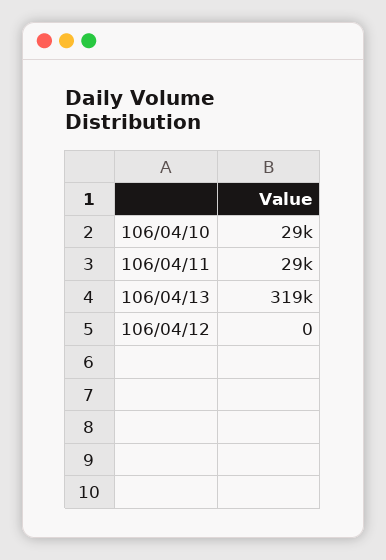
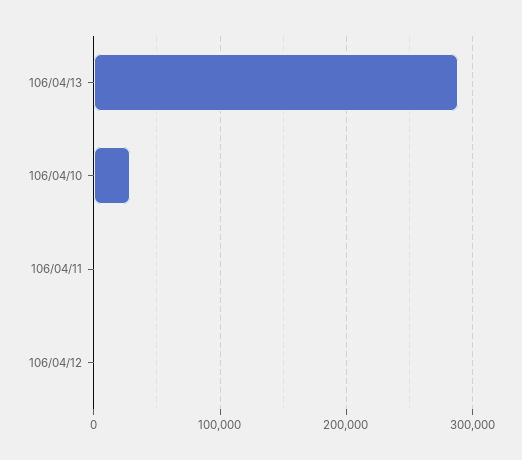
106/04/11: 29000 -> 0
106/04/13: 319000 -> 290000

